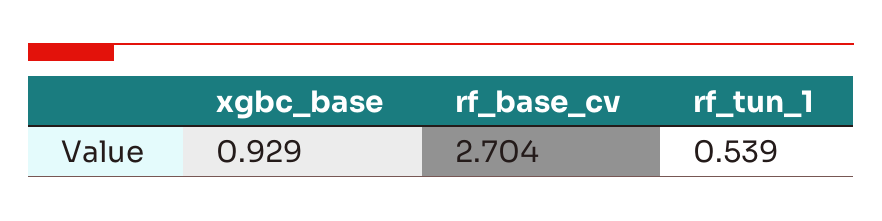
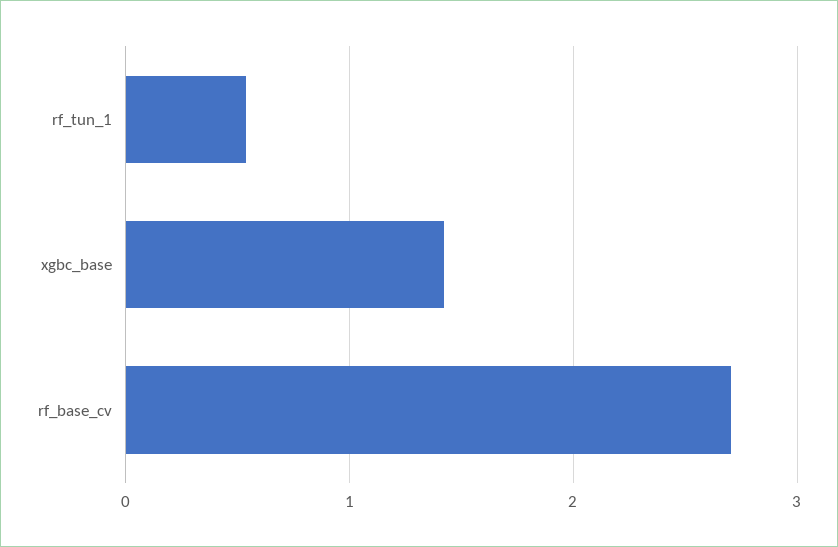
xgbc_base: 0.929 -> 1.4

